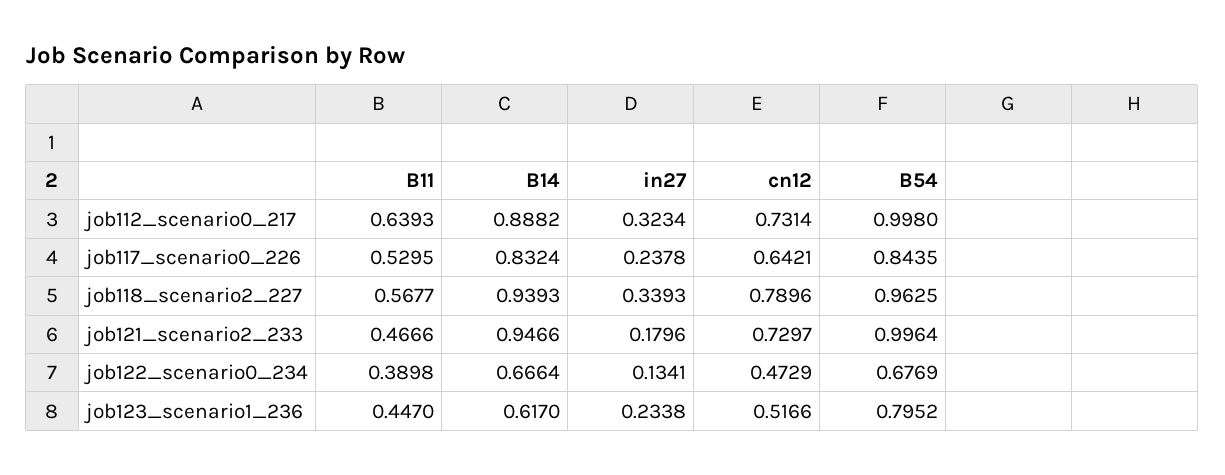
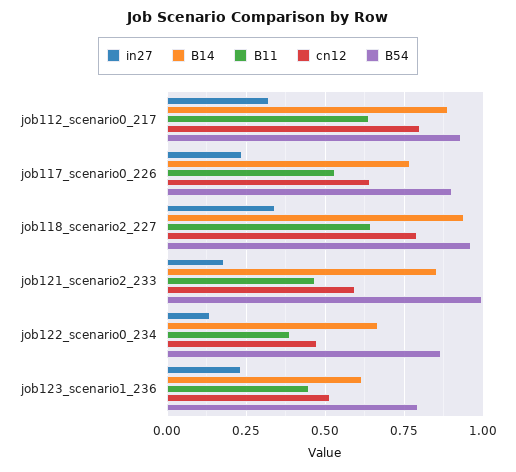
cn12, job112_scenario0_217: 0.7314 -> 0.8
B54, job112_scenario0_217: 0.998 -> 0.925
B14, job117_scenario0_226: 0.8324 -> 0.775
B54, job117_scenario0_226: 0.8435 -> 0.9
B11, job118_scenario2_227: 0.5677 -> 0.65
B14, job121_scenario2_233: 0.9466 -> 0.85
cn12, job121_scenario2_233: 0.7297 -> 0.6
B54, job122_scenario0_234: 0.6769 -> 0.875

